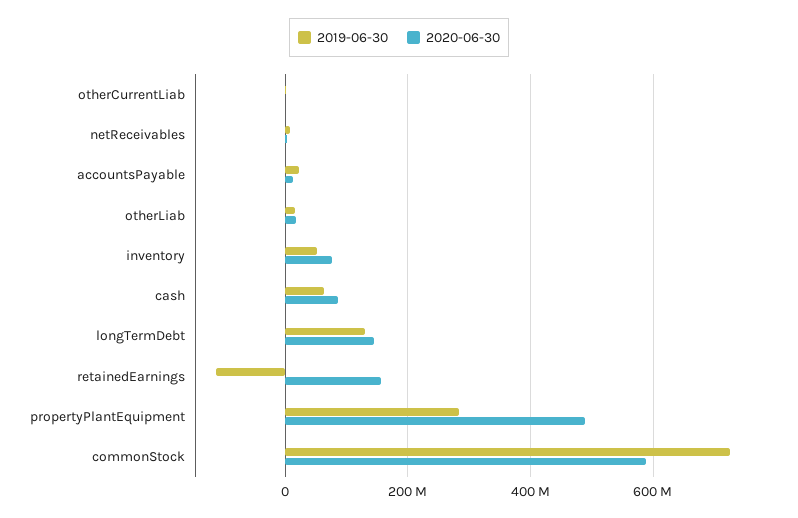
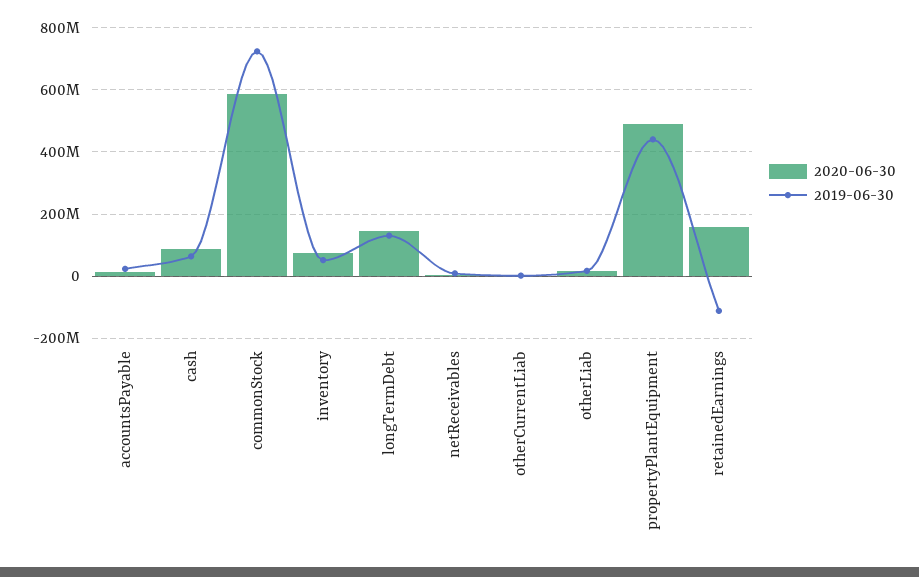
2019-06-30, propertyPlantEquipment: 280000000 -> 440000000

